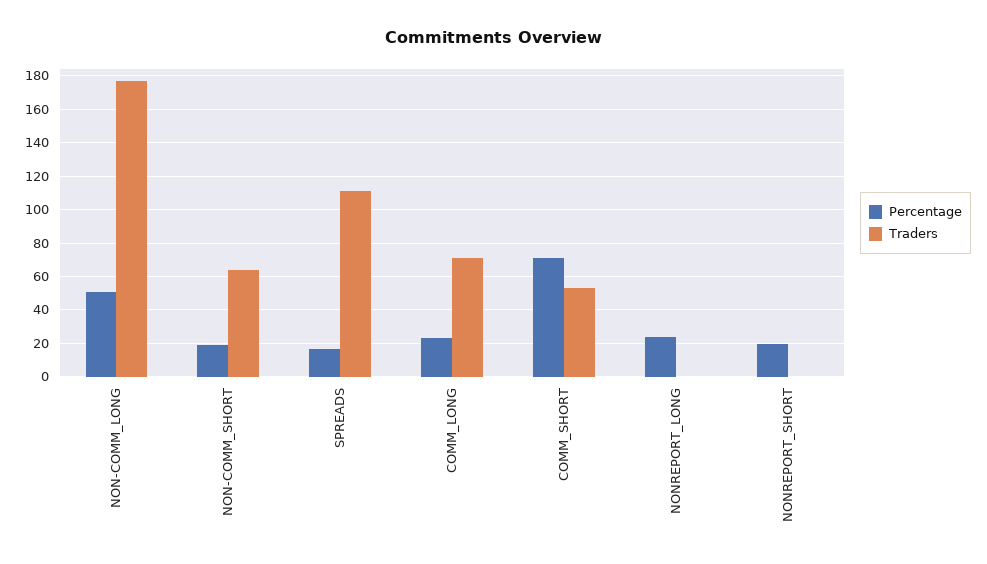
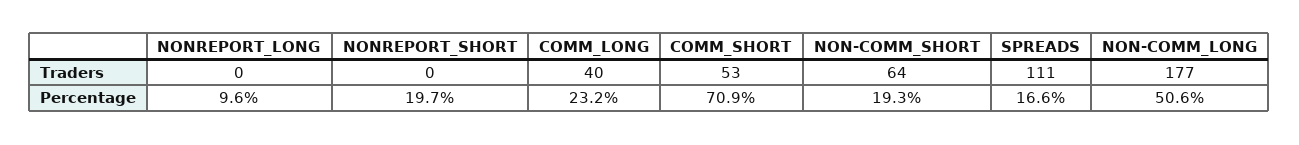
Traders, COMM_LONG: 70 -> 40
Percentage, NONREPORT_LONG: 25 -> 9.6

